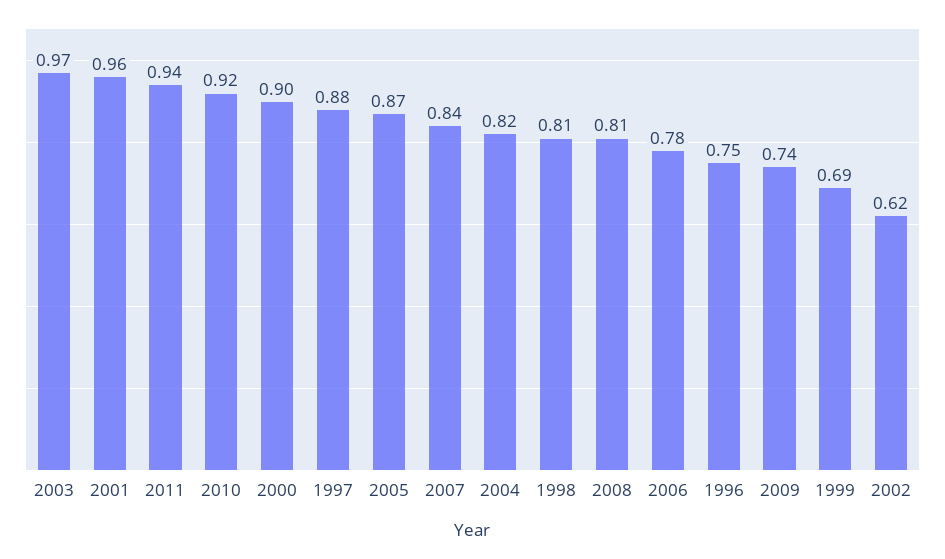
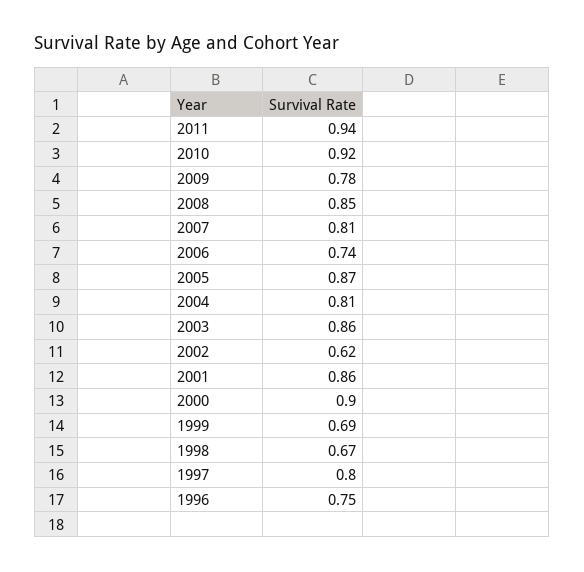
2003: 0.97 -> 0.86
2001: 0.96 -> 0.86
1997: 0.88 -> 0.8
2007: 0.84 -> 0.81
2004: 0.82 -> 0.81
1998: 0.81 -> 0.67
2008: 0.81 -> 0.85
2006: 0.78 -> 0.74
2009: 0.74 -> 0.78

